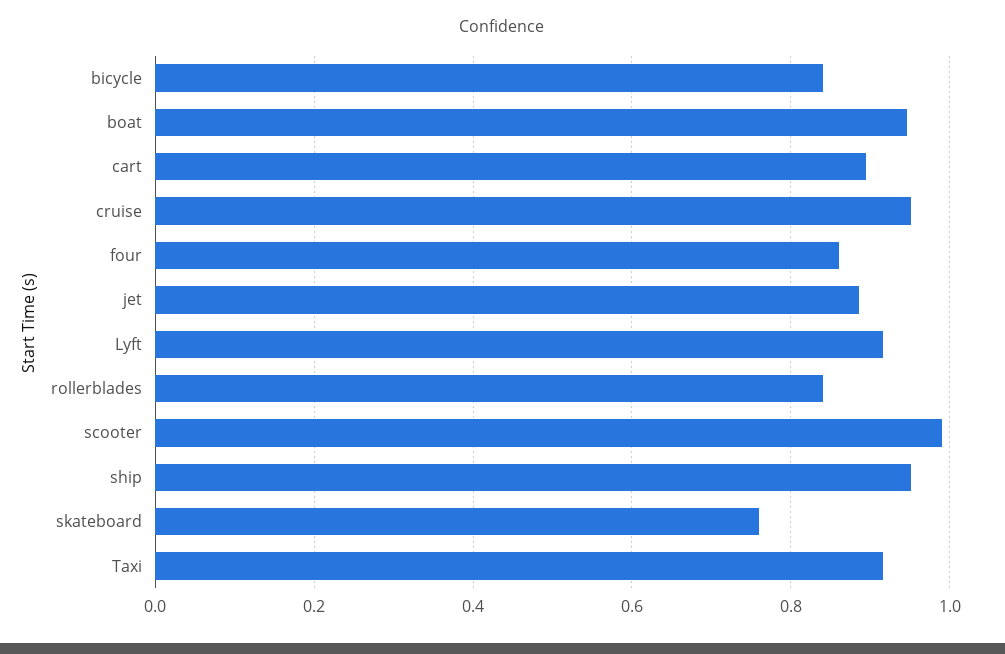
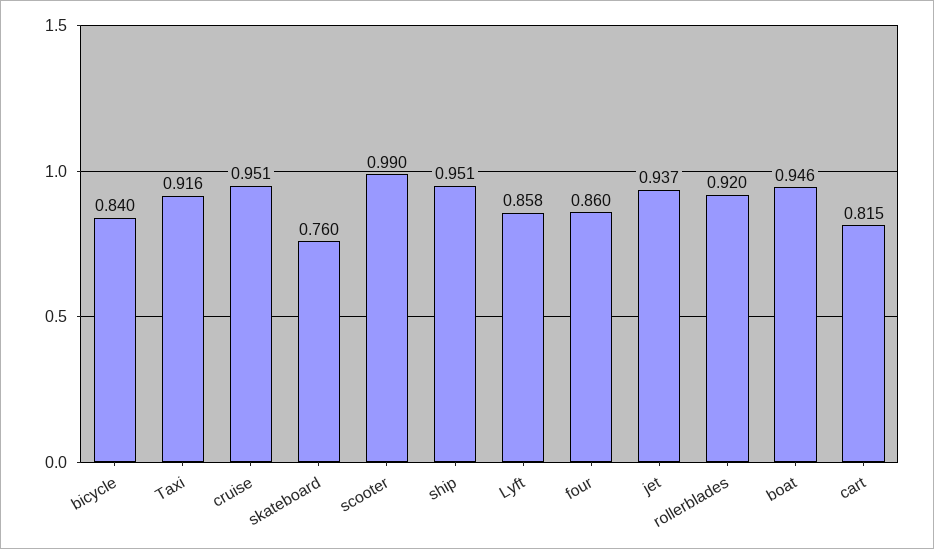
cart: 0.9 -> 0.815
jet: 0.88 -> 0.937
Lyft: 0.92 -> 0.858
rollerblades: 0.84 -> 0.92

